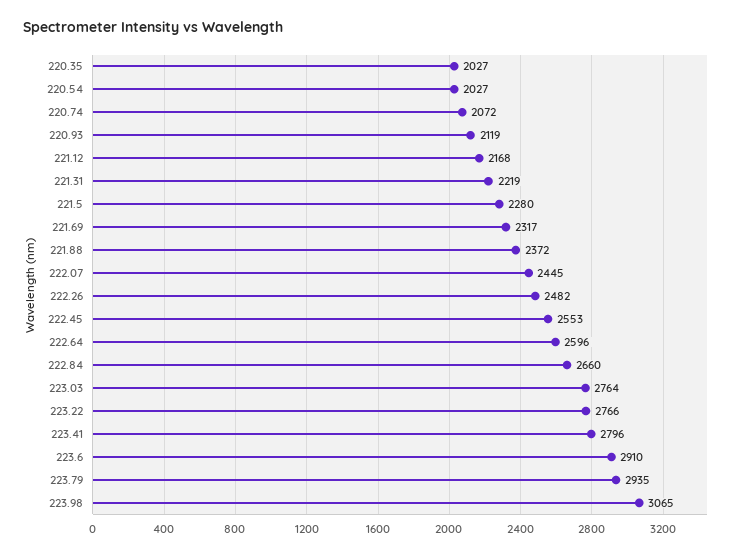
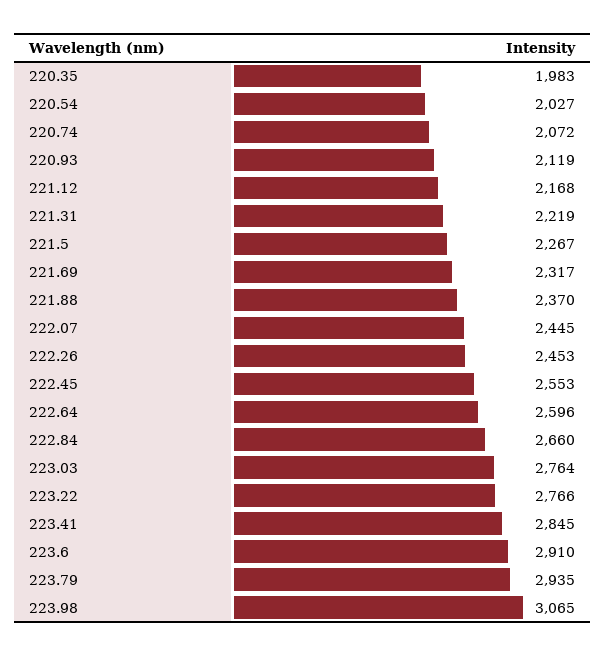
220.35: 2027 -> 1983
221.5: 2280 -> 2267
221.88: 2372 -> 2370
222.26: 2482 -> 2453
223.41: 2796 -> 2845

